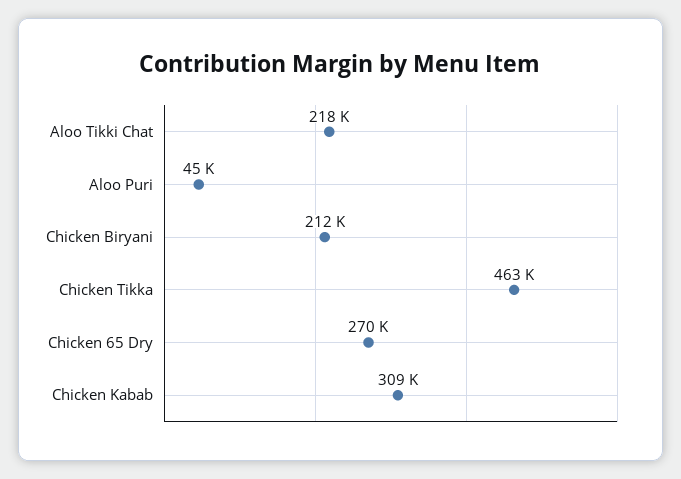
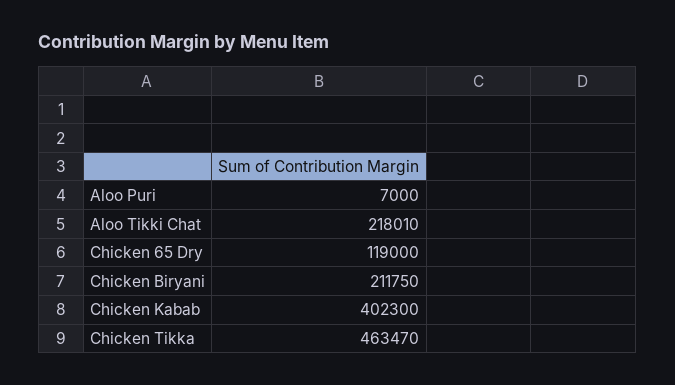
Aloo Puri: 45000 -> 7000
Chicken 65 Dry: 270000 -> 119000
Chicken Kabab: 309000 -> 402300

